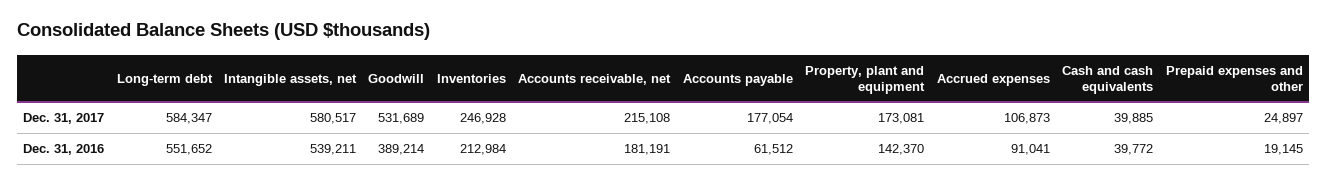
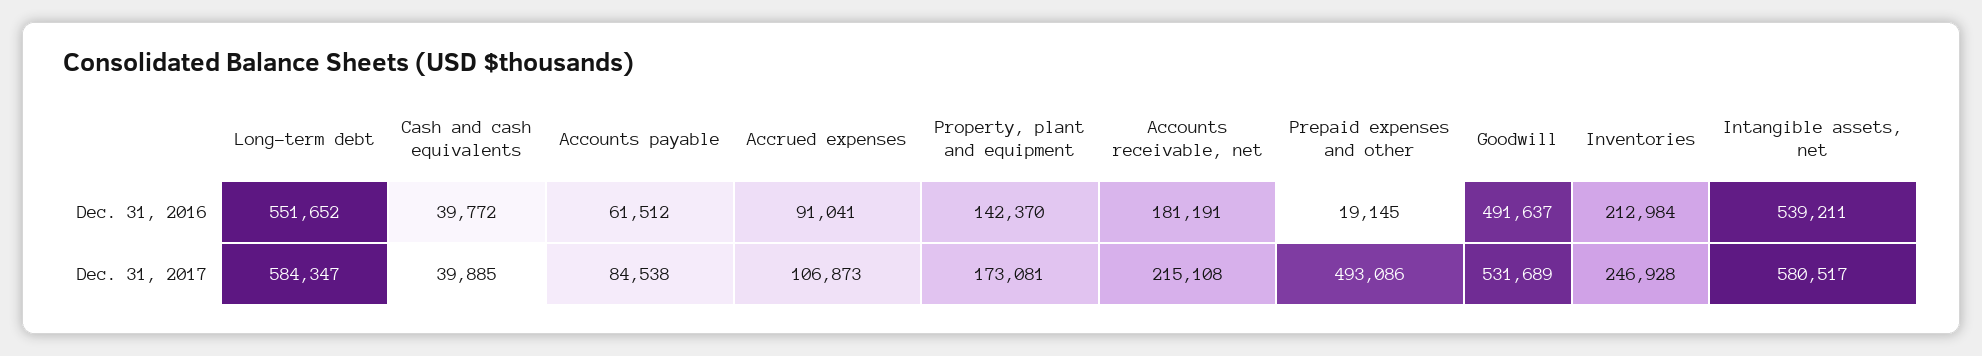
Accounts payable, Dec. 31, 2017: 177054 -> 84538
Prepaid expenses and other, Dec. 31, 2017: 24897 -> 493086
Goodwill, Dec. 31, 2016: 389214 -> 491637

